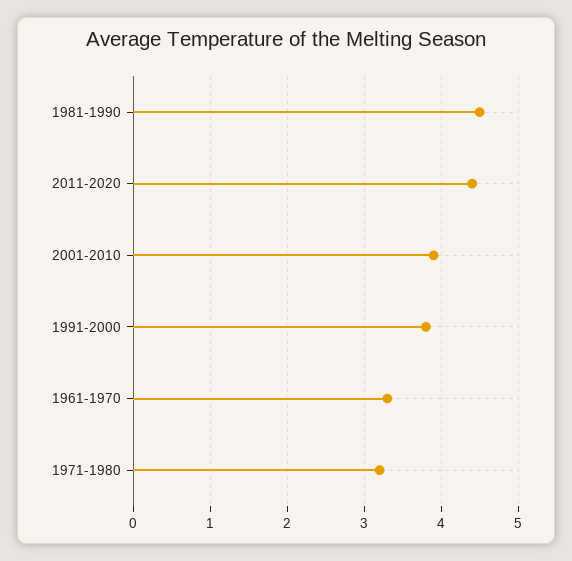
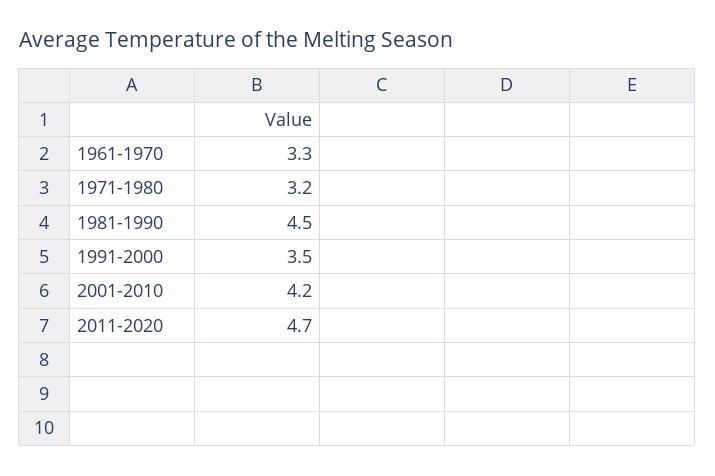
2011-2020: 4.4 -> 4.7
2001-2010: 3.9 -> 4.2
1991-2000: 3.8 -> 3.5

